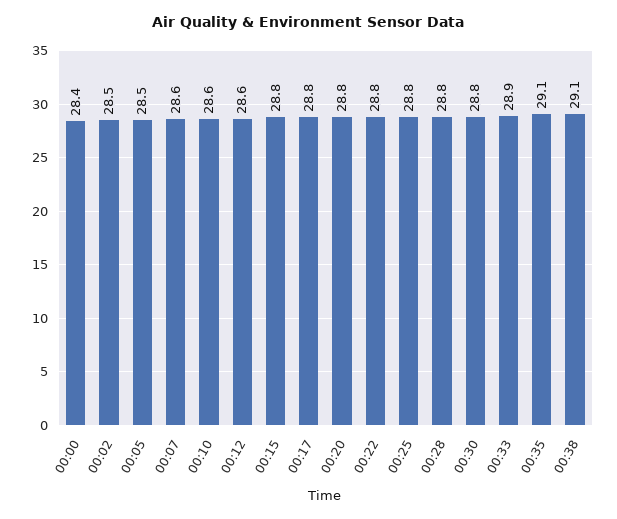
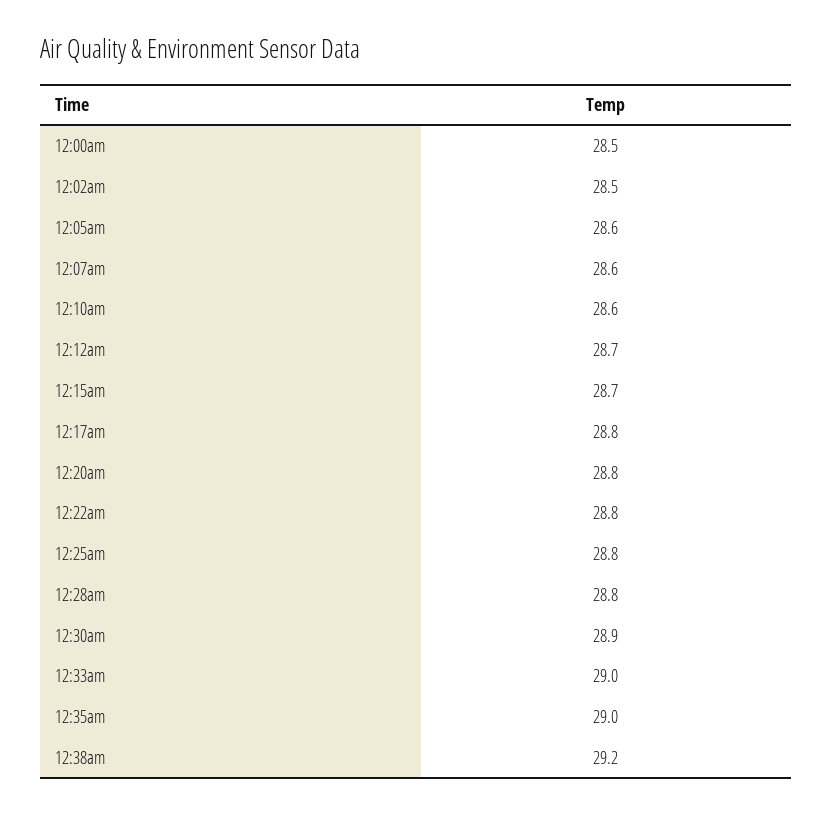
00:00: 28.4 -> 28.5
00:05: 28.5 -> 28.6
00:12: 28.6 -> 28.7
00:15: 28.8 -> 28.7
00:30: 28.8 -> 28.9
00:33: 28.9 -> 29
00:35: 29.1 -> 29
00:38: 29.1 -> 29.2

